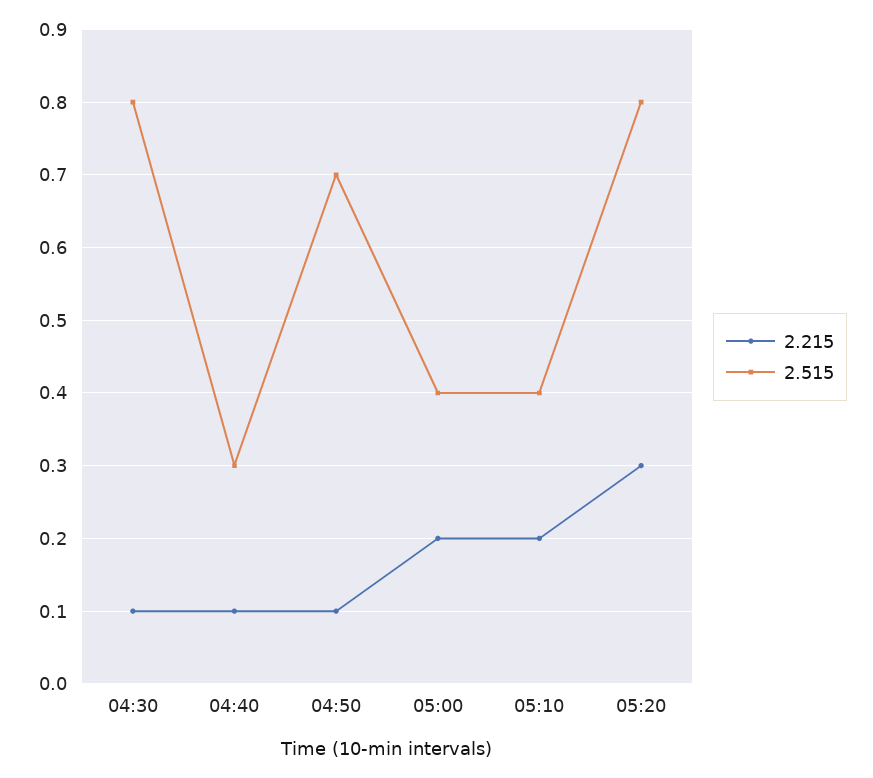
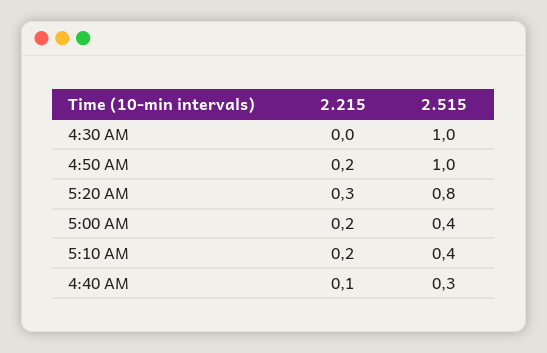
2.215, 04:30: 0.1 -> 0
2.515, 04:30: 0.8 -> 1
2.215, 04:50: 0.1 -> 0.2
2.515, 04:50: 0.7 -> 1

